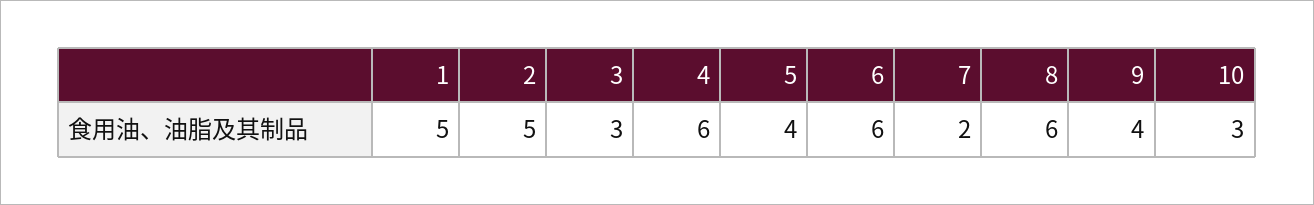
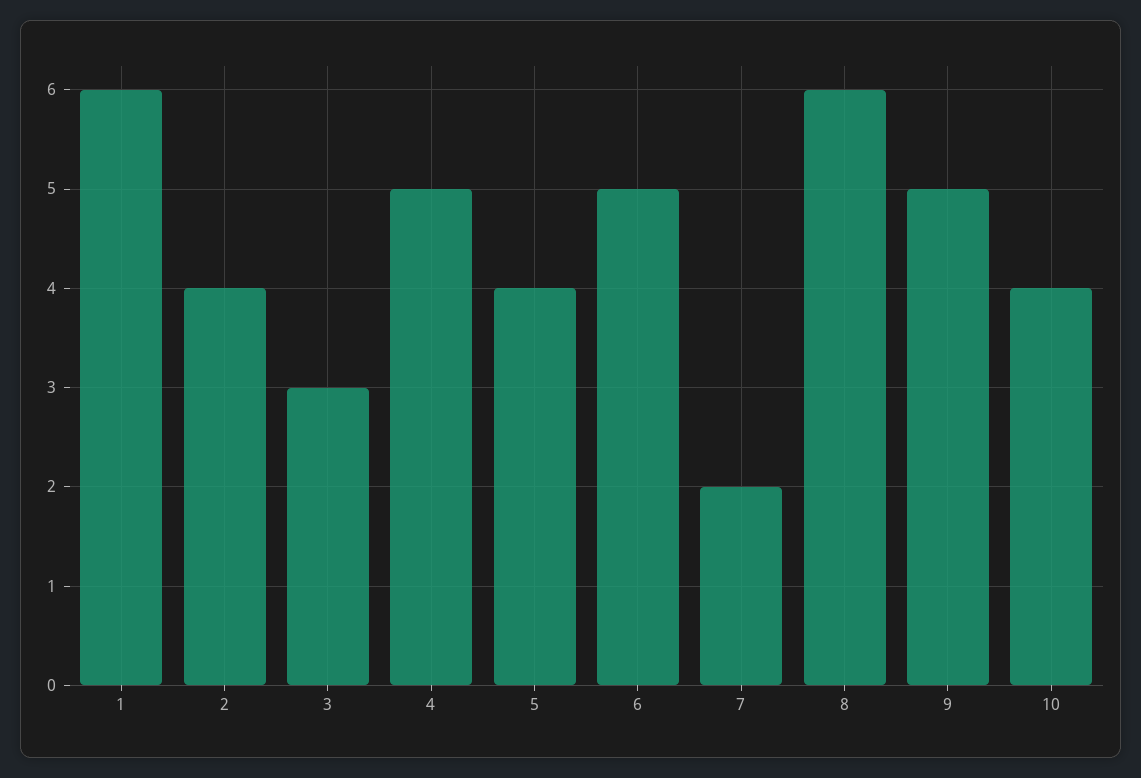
1: 5 -> 6
2: 5 -> 4
4: 6 -> 5
6: 6 -> 5
9: 4 -> 5
10: 3 -> 4

